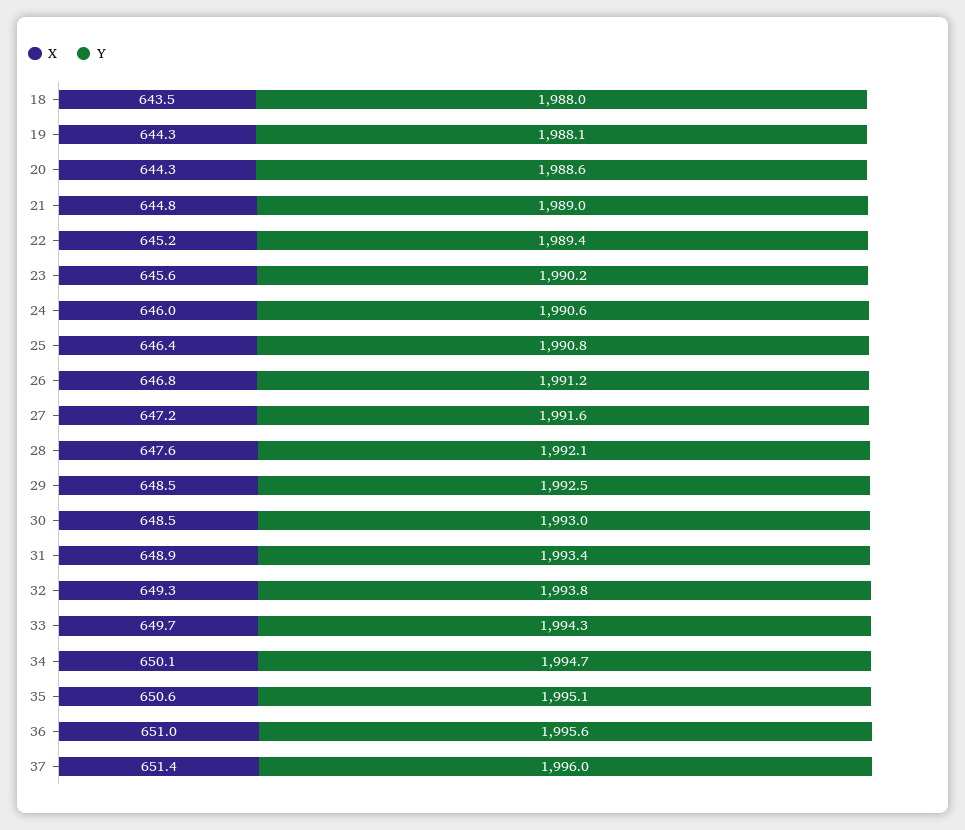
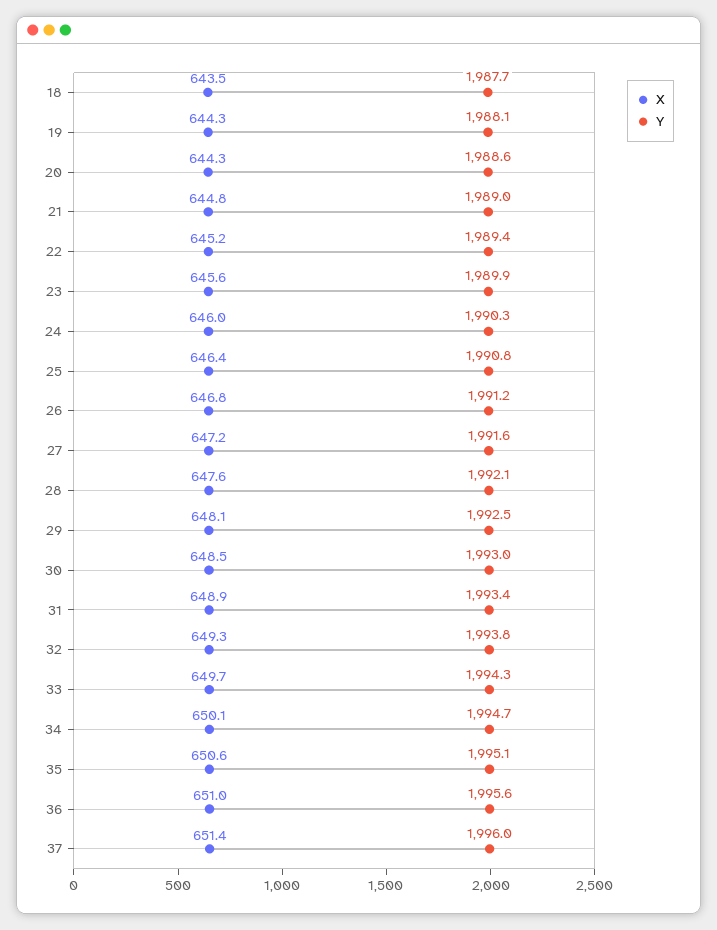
Y, 18: 1988 -> 1987.7
Y, 23: 1990.2 -> 1989.9
Y, 24: 1990.6 -> 1990.3
X, 29: 648.5 -> 648.1

